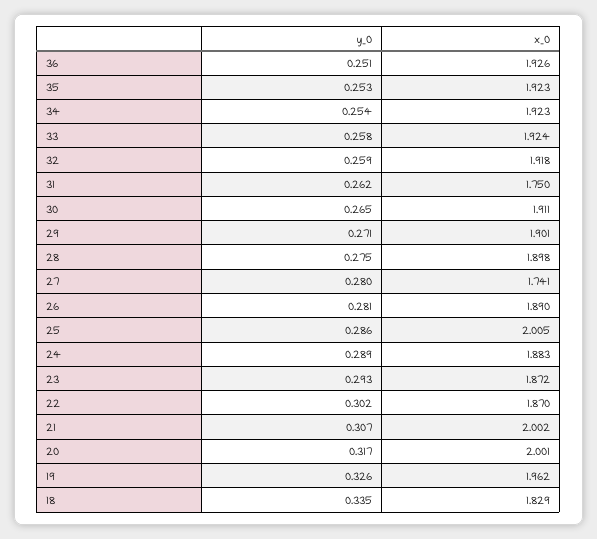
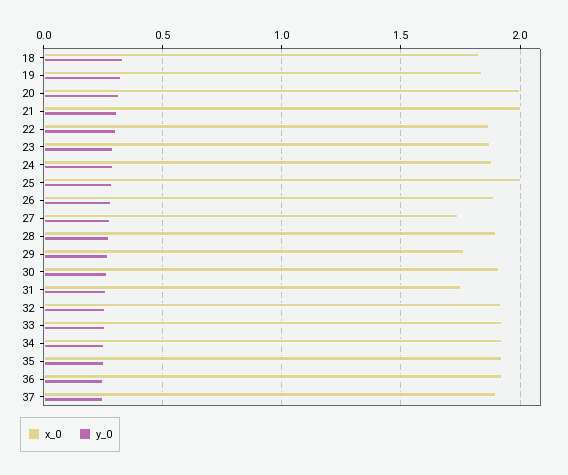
x_0, 29: 1.901 -> 1.75
x_0, 19: 1.962 -> 1.85
x_0, 37: none -> 1.9
y_0, 37: none -> 0.25

